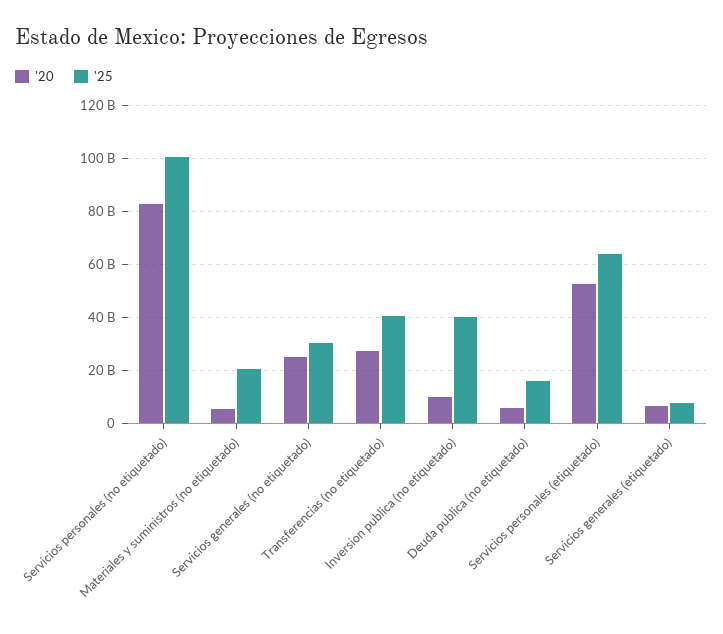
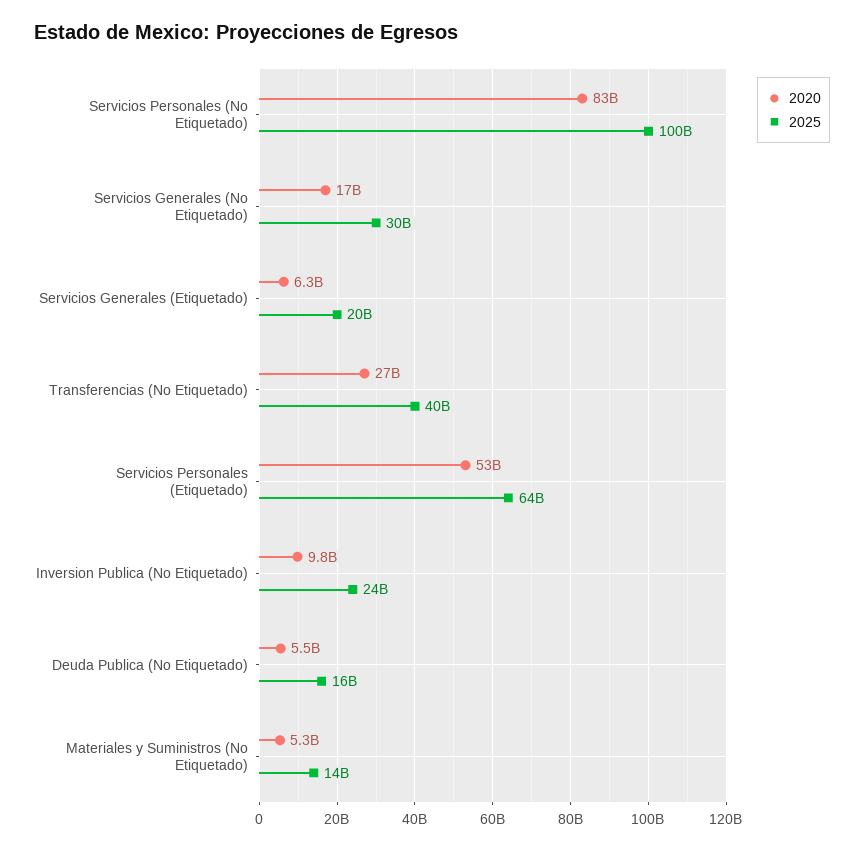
'25, Materiales y suministros (no etiquetado): 20000000000 -> 14000000000
'20, Servicios generales (no etiquetado): 25000000000 -> 17000000000
'25, Inversion publica (no etiquetado): 40000000000 -> 24000000000
'25, Servicios generales (etiquetado): 7500000000 -> 20000000000

